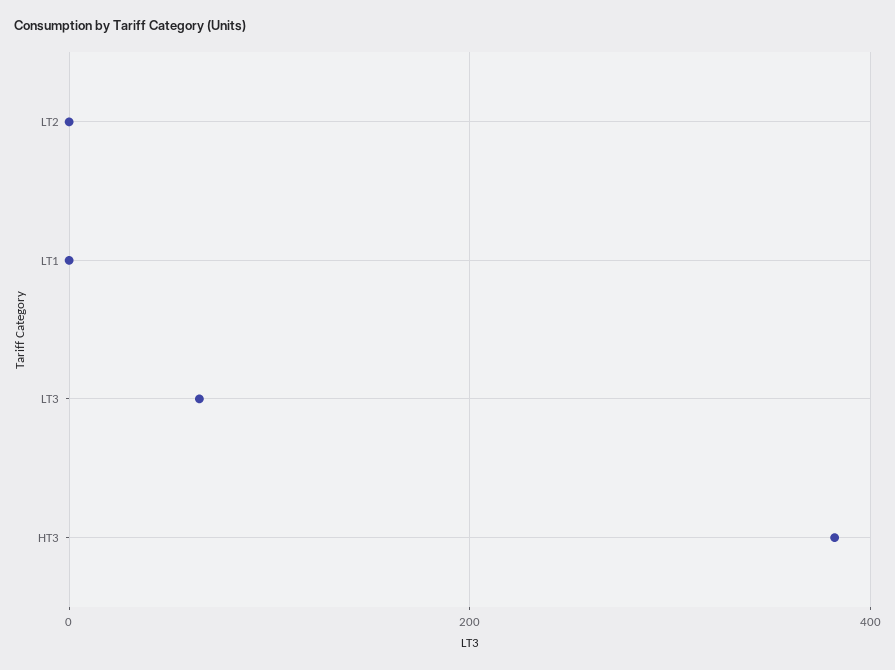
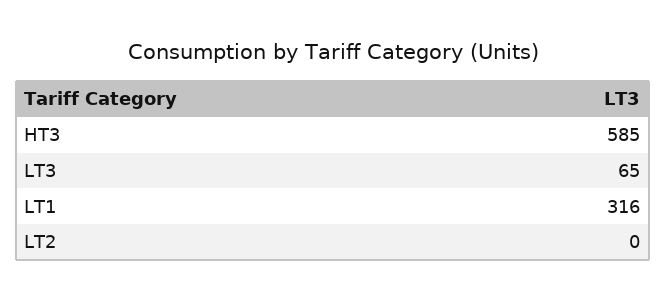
LT1: 0 -> 316
HT3: 380 -> 585

